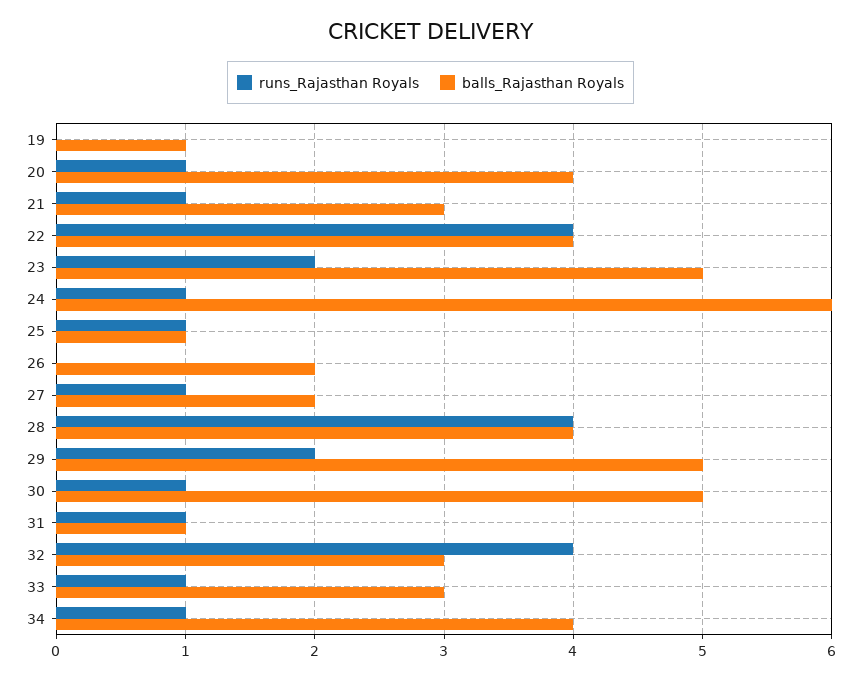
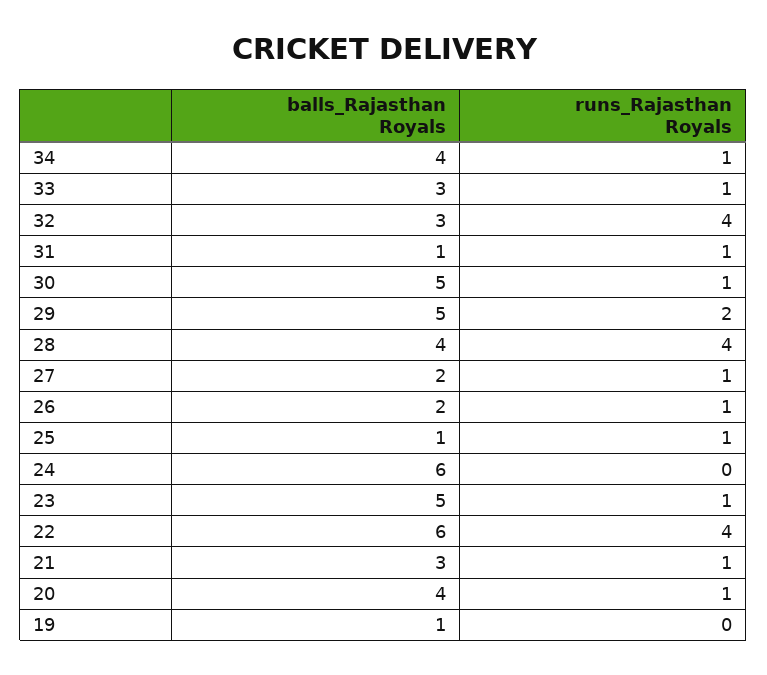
balls_Rajasthan Royals, 22: 4 -> 6
runs_Rajasthan Royals, 23: 2 -> 1
runs_Rajasthan Royals, 24: 1 -> 0
runs_Rajasthan Royals, 26: 0 -> 1

